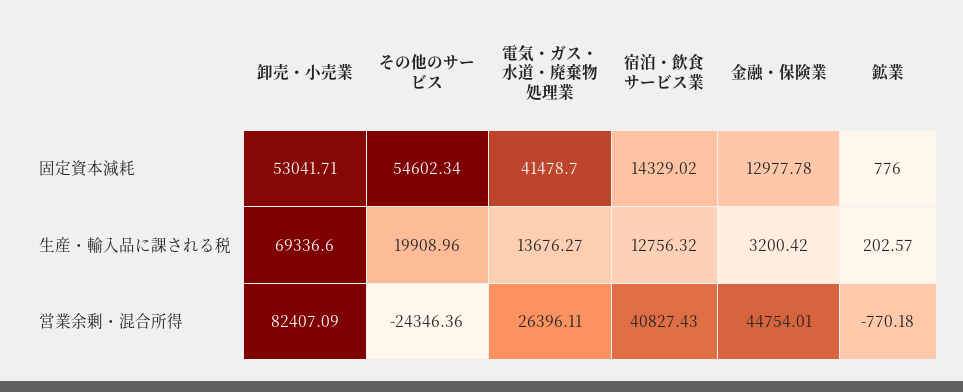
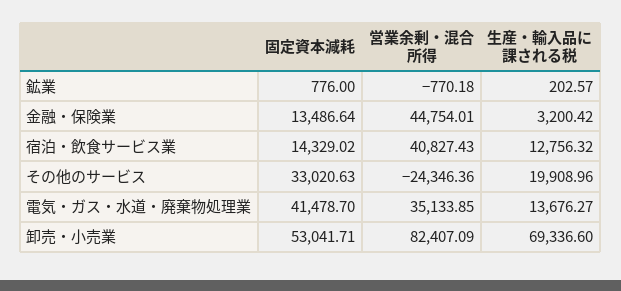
その他のサービス, 固定資本減耗: 54602.34 -> 33020.63
金融・保険業, 固定資本減耗: 12977.78 -> 13486.64
電気・ガス・水道・廃棄物処理業, 営業余剰・混合所得: 26396.11 -> 35133.85

